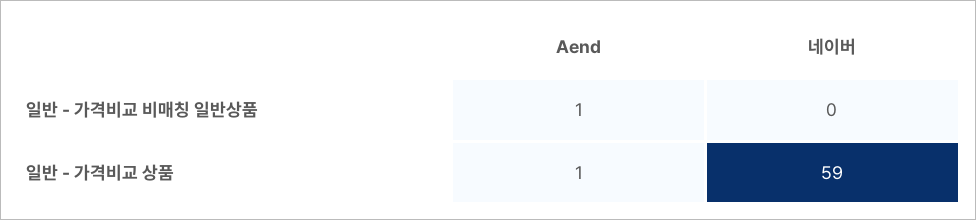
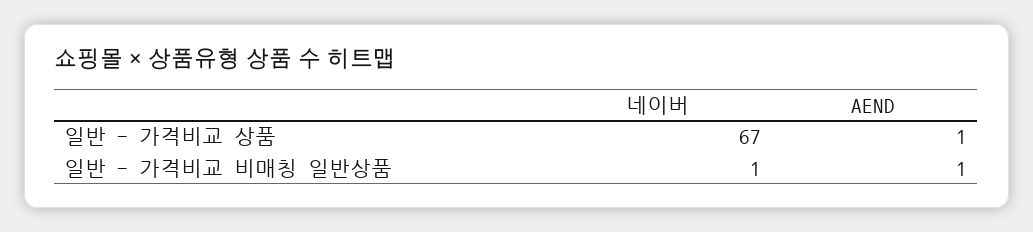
네이버, 일반 - 가격비교 비매칭 일반상품: 0 -> 1
네이버, 일반 - 가격비교 상품: 59 -> 67

